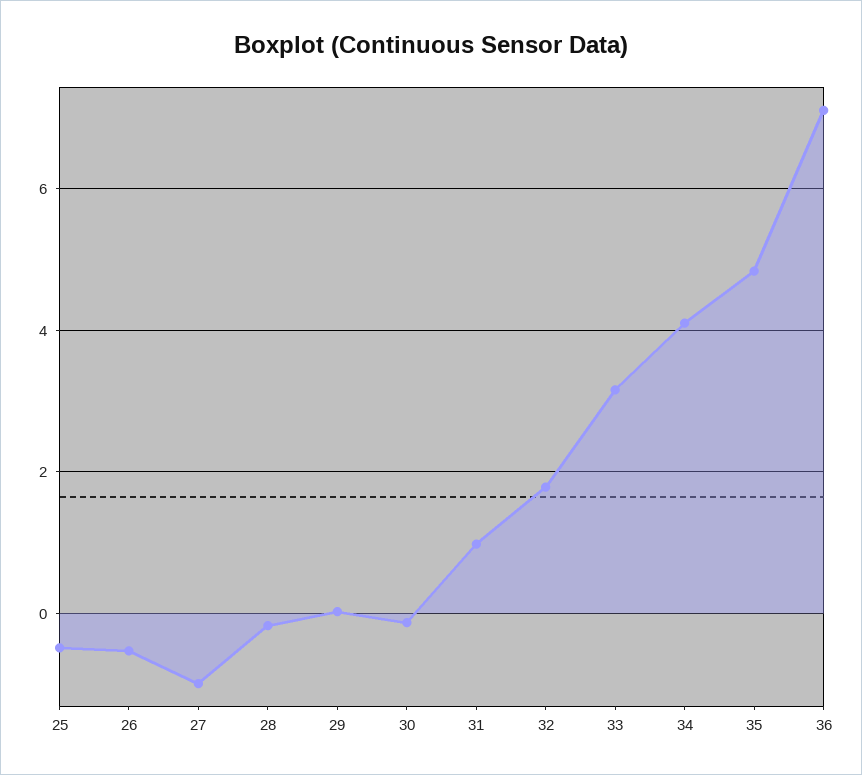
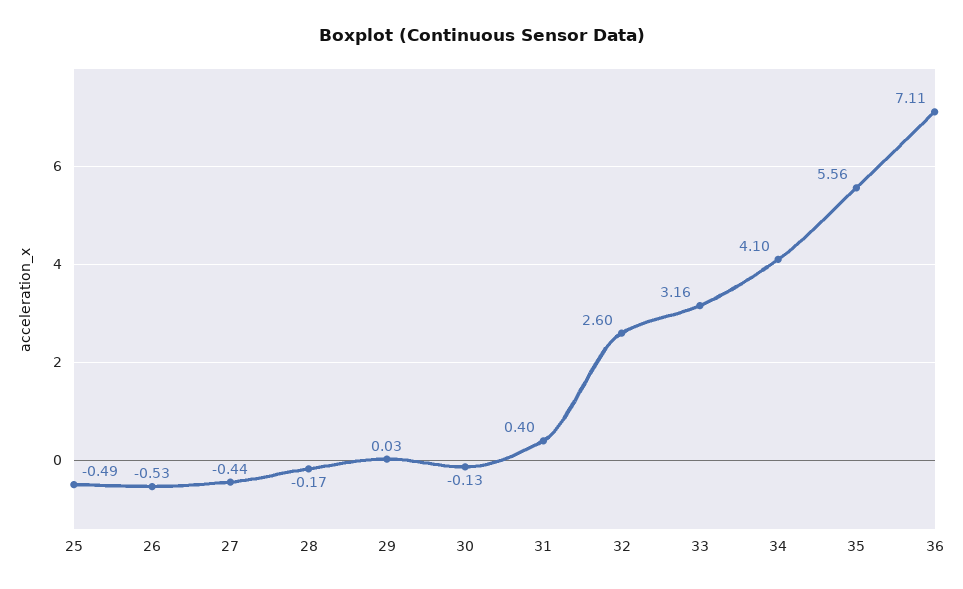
27: -1 -> -0.44
31: 1 -> 0.4
32: 1.8 -> 2.6
35: 4.8 -> 5.56

